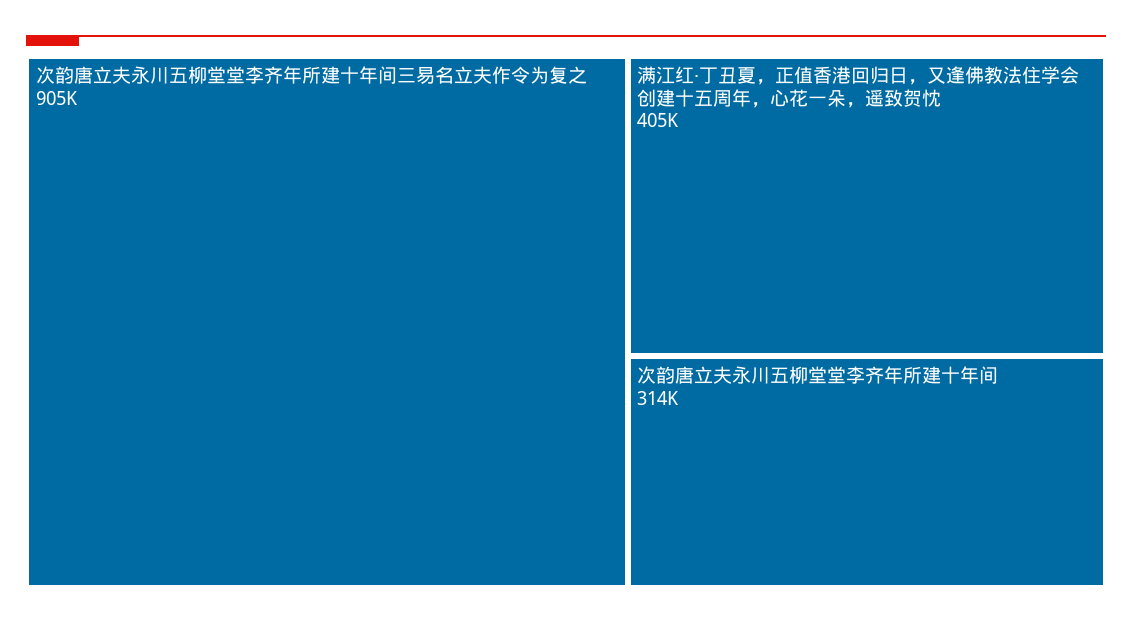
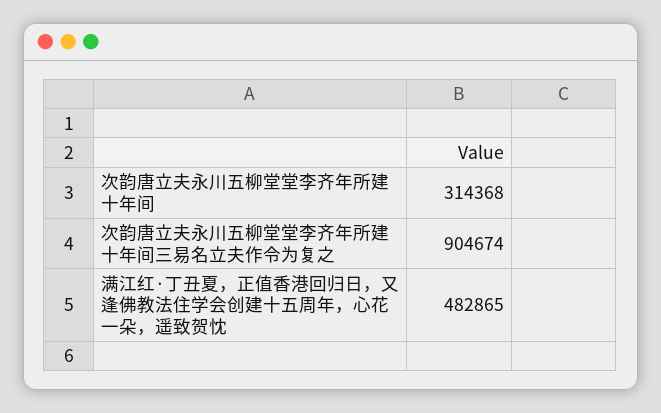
满江红·丁丑夏，正值香港回归日，又逢佛教法住学会创建十五周年，心花一朵，遥致贺忱: 405000 -> 482865

